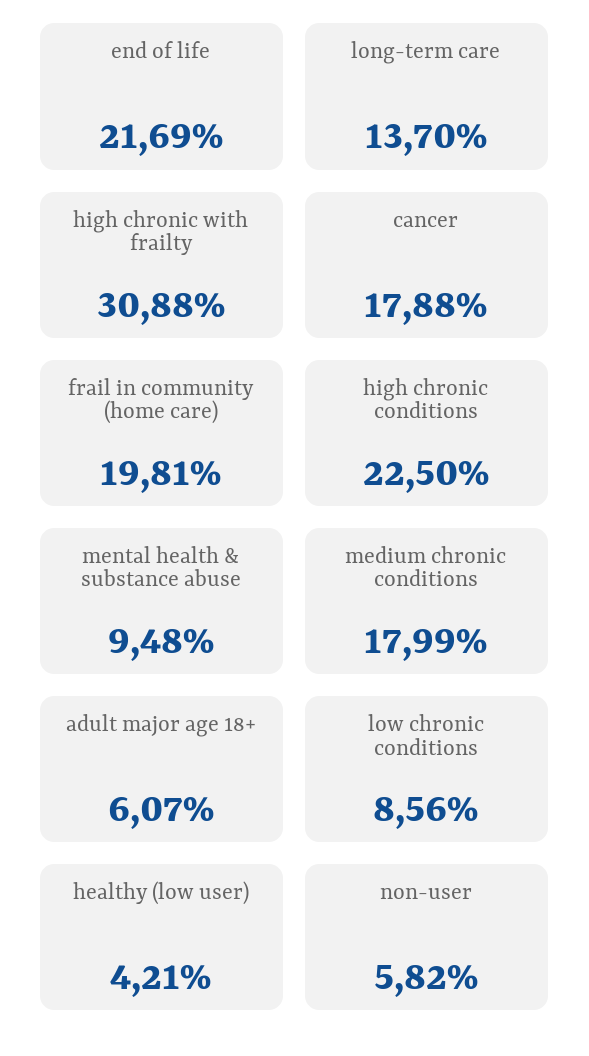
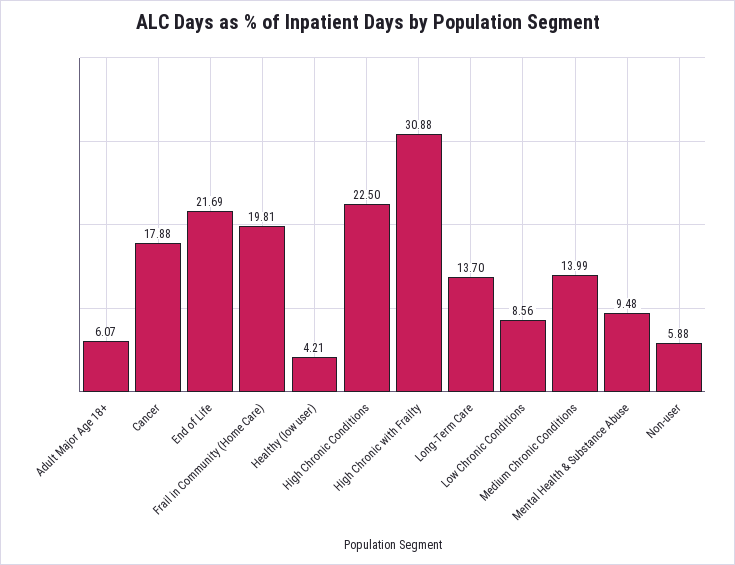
medium chronic conditions: 17.99 -> 13.99
non-user: 5.82 -> 5.88

